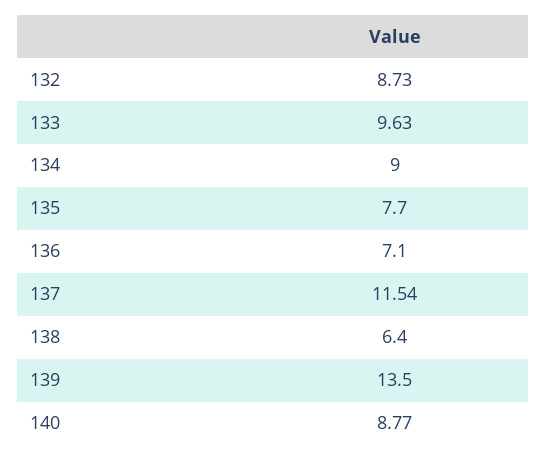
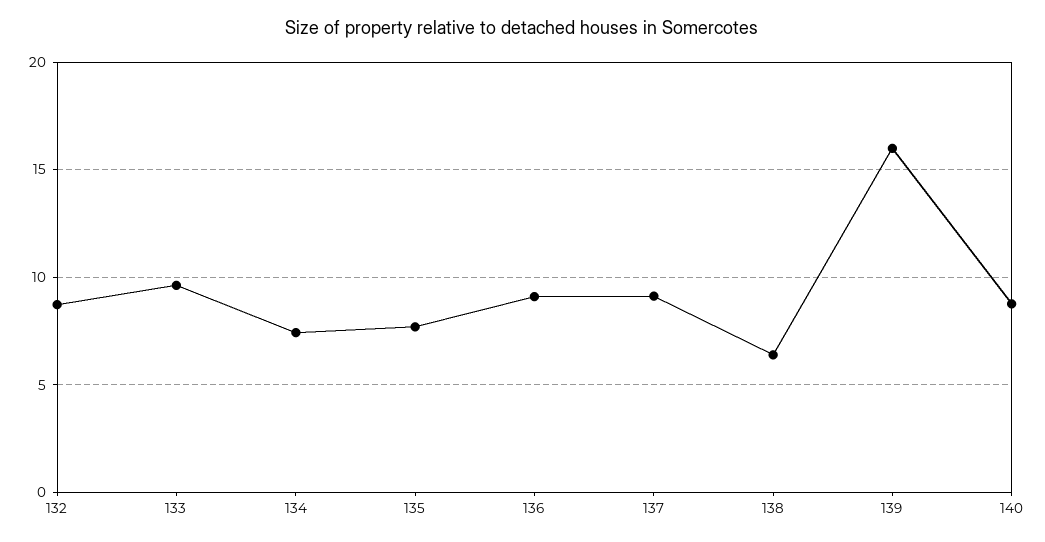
134: 9 -> 7.5
136: 7.1 -> 9
137: 11.54 -> 9
139: 13.5 -> 16

